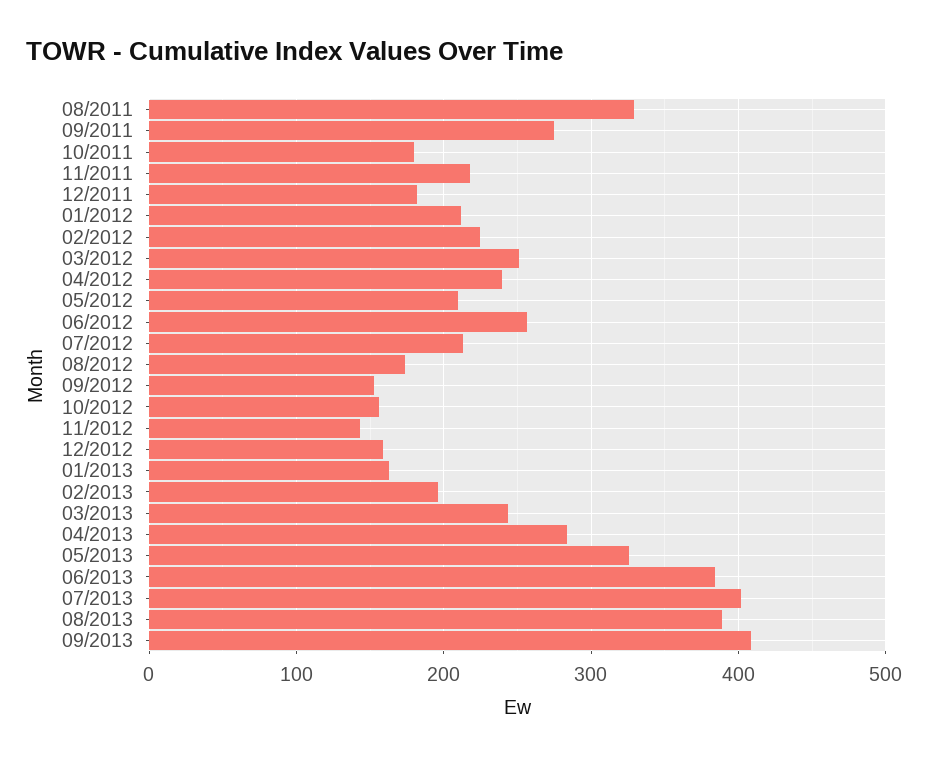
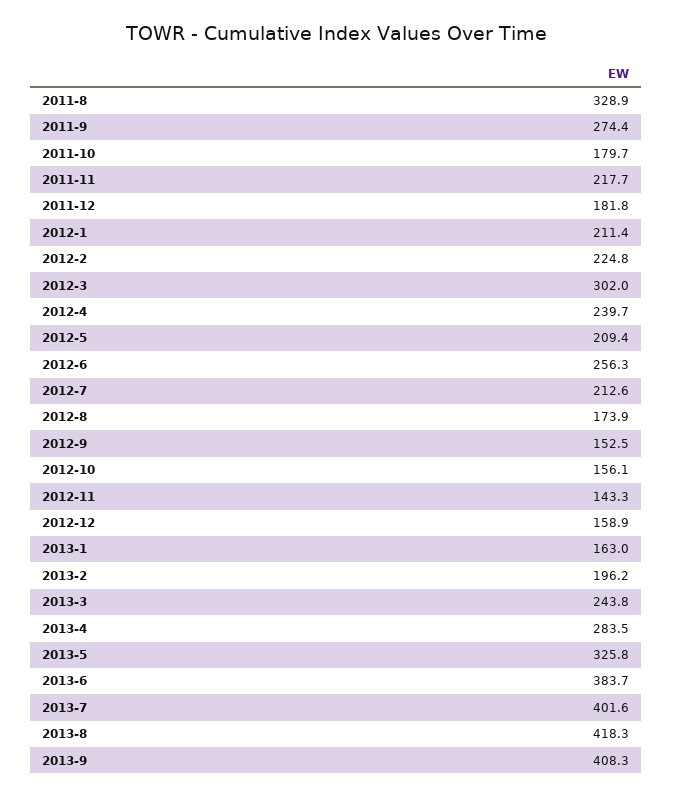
03/2012: 250 -> 302
08/2013: 390 -> 418.3

